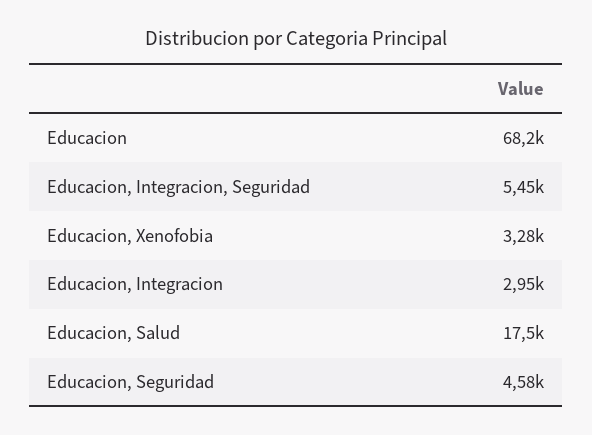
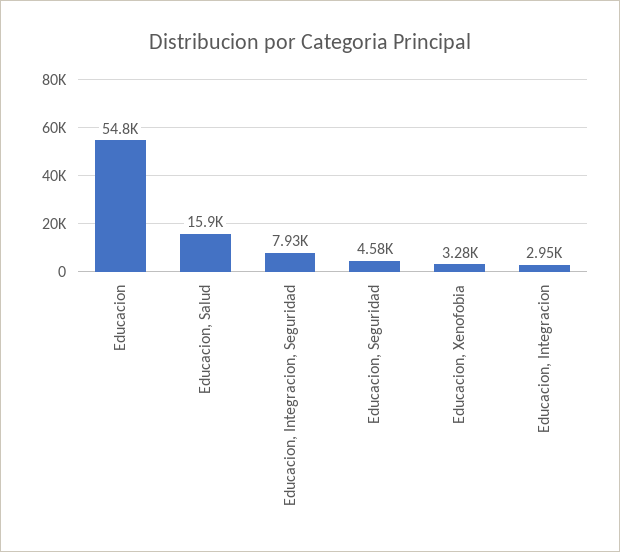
Educacion: 68200 -> 54800
Educacion, Integracion, Seguridad: 5450 -> 7930
Educacion, Salud: 17500 -> 15900

